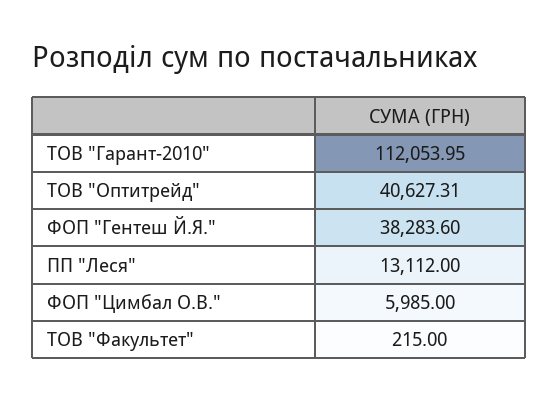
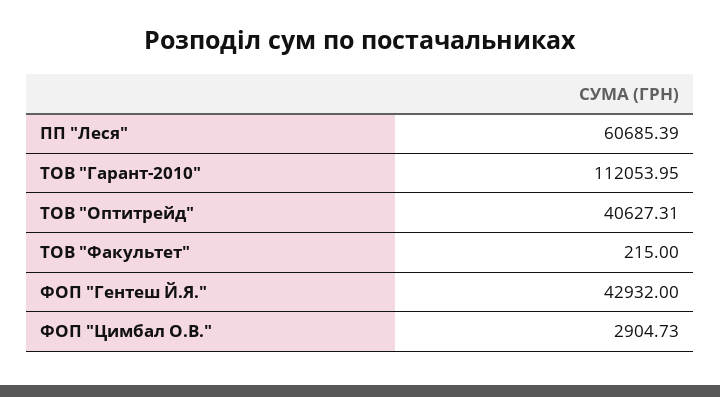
ФОП "Гентеш Й.Я.": 38283.6 -> 42932
ПП "Леся": 13112 -> 60685.39
ФОП "Цимбал О.В.": 5985 -> 2904.73

